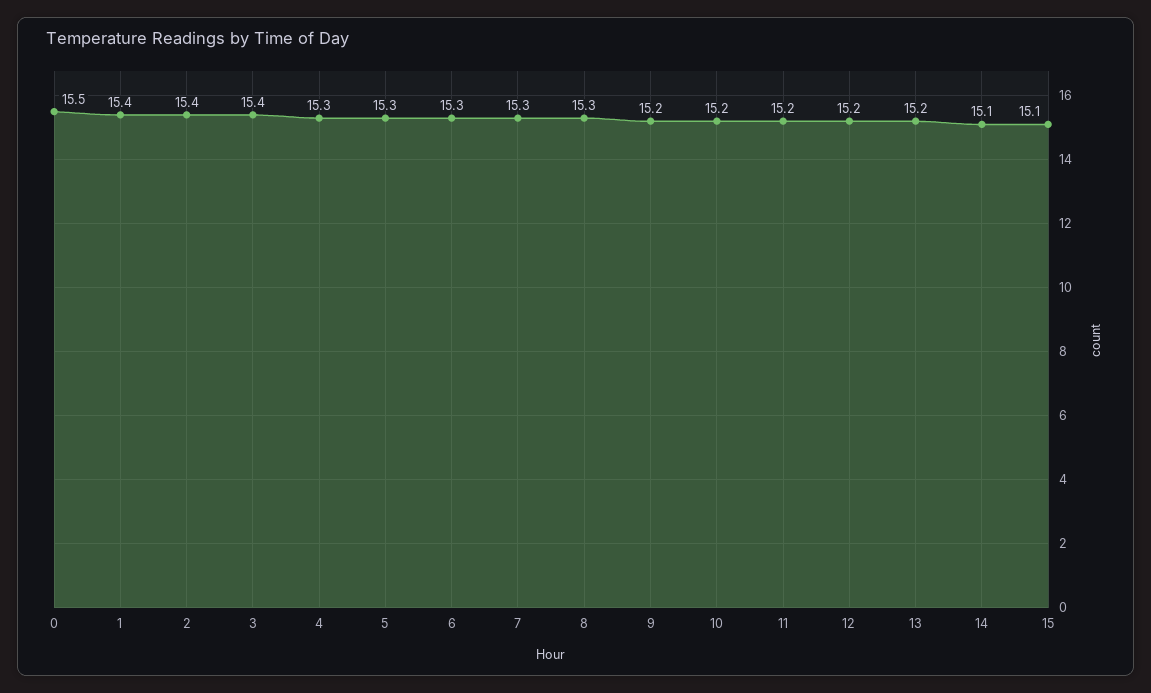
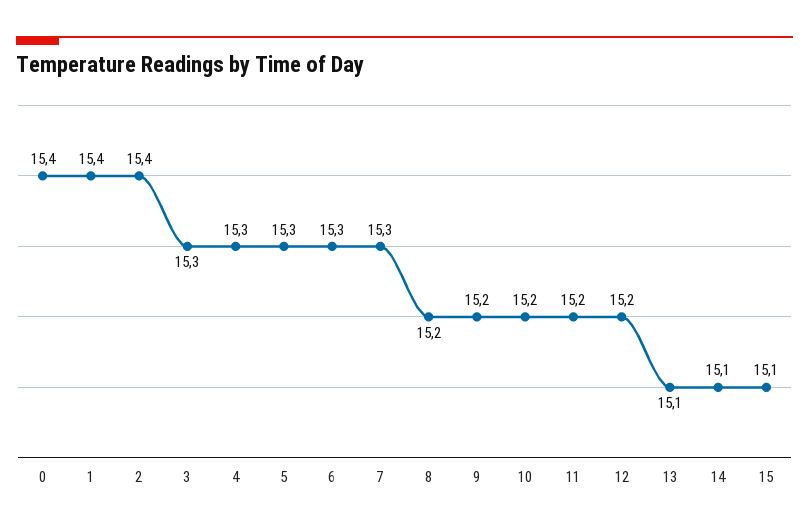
0: 15.5 -> 15.4
3: 15.4 -> 15.3
8: 15.3 -> 15.2
13: 15.2 -> 15.1

